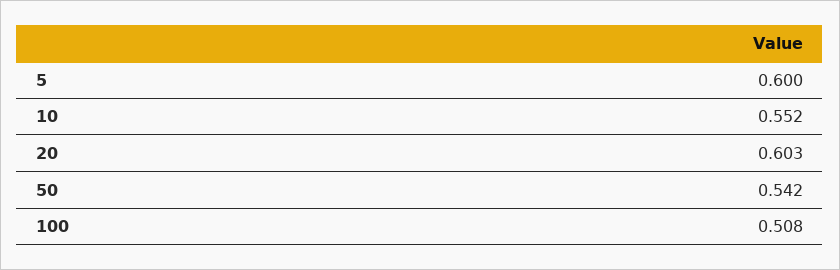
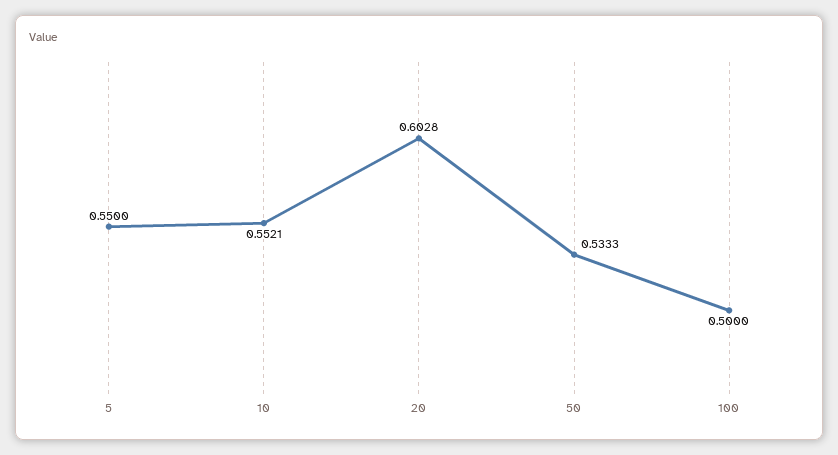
5: 0.6 -> 0.55
50: 0.542 -> 0.5333
100: 0.508 -> 0.5

